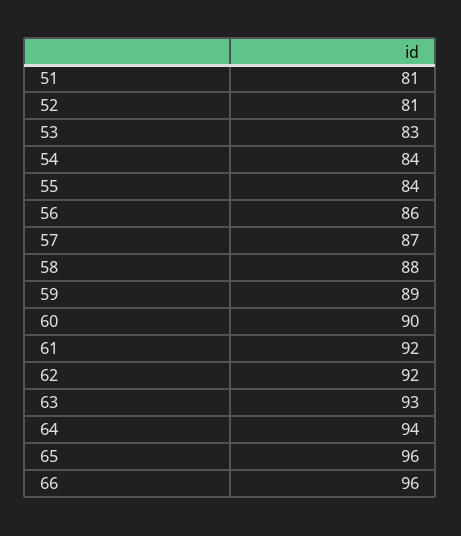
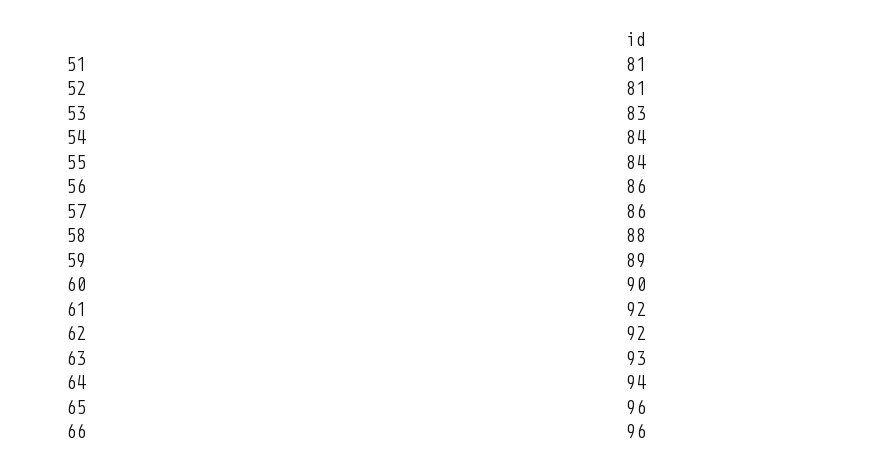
57: 87 -> 86

